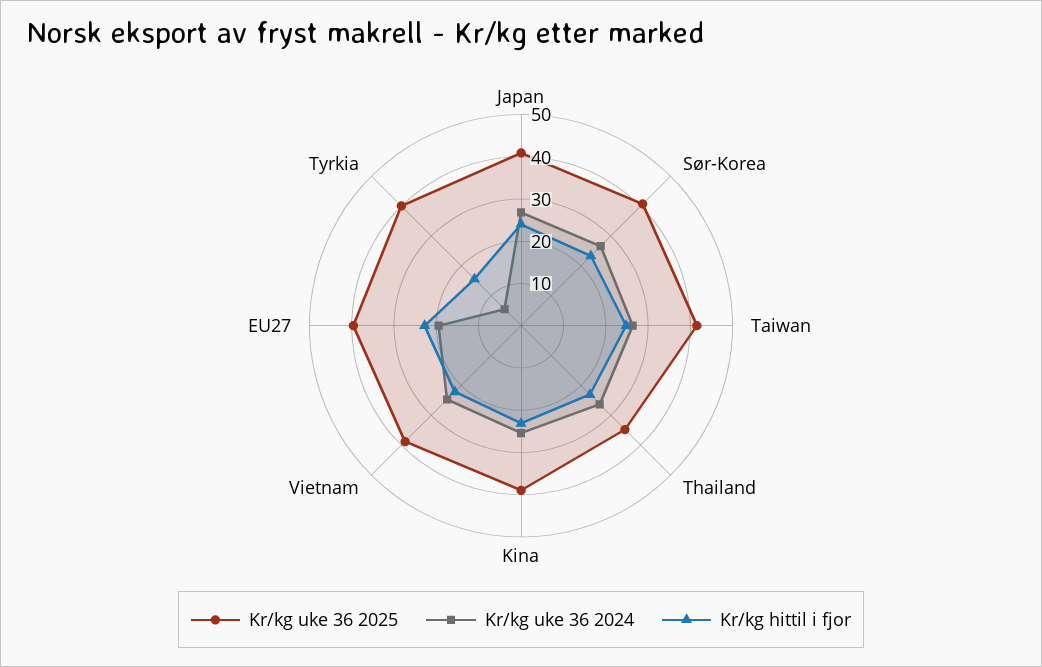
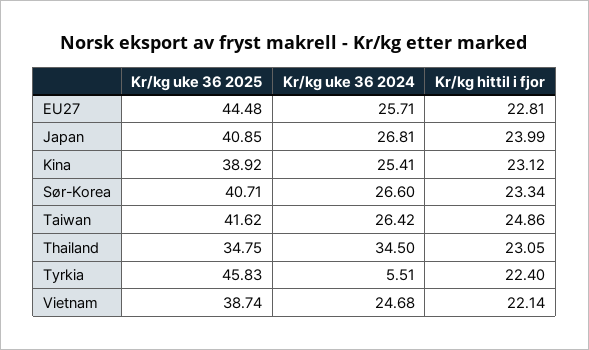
Kr/kg uke 36 2024, Thailand: 26 -> 34.5
Kr/kg uke 36 2025, EU27: 40 -> 44.48
Kr/kg uke 36 2024, EU27: 20 -> 25.71
Kr/kg uke 36 2025, Tyrkia: 40 -> 45.83
Kr/kg hittil i fjor, Tyrkia: 16 -> 22.4

